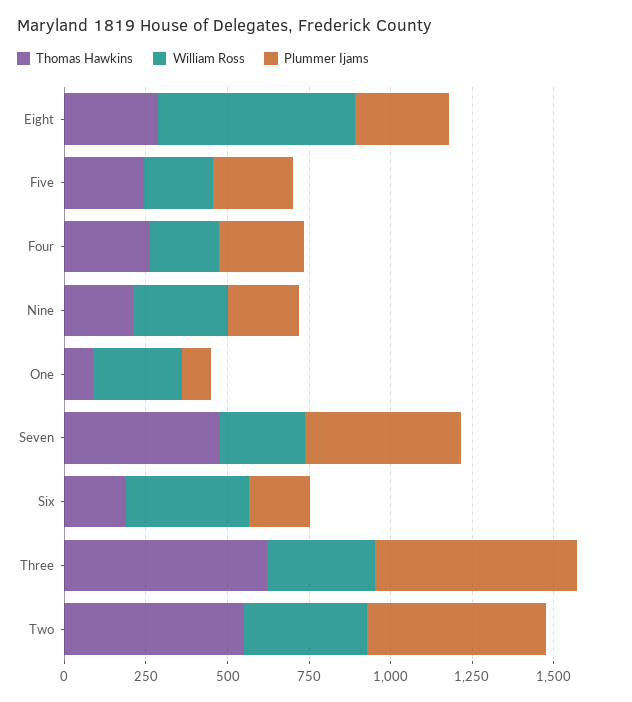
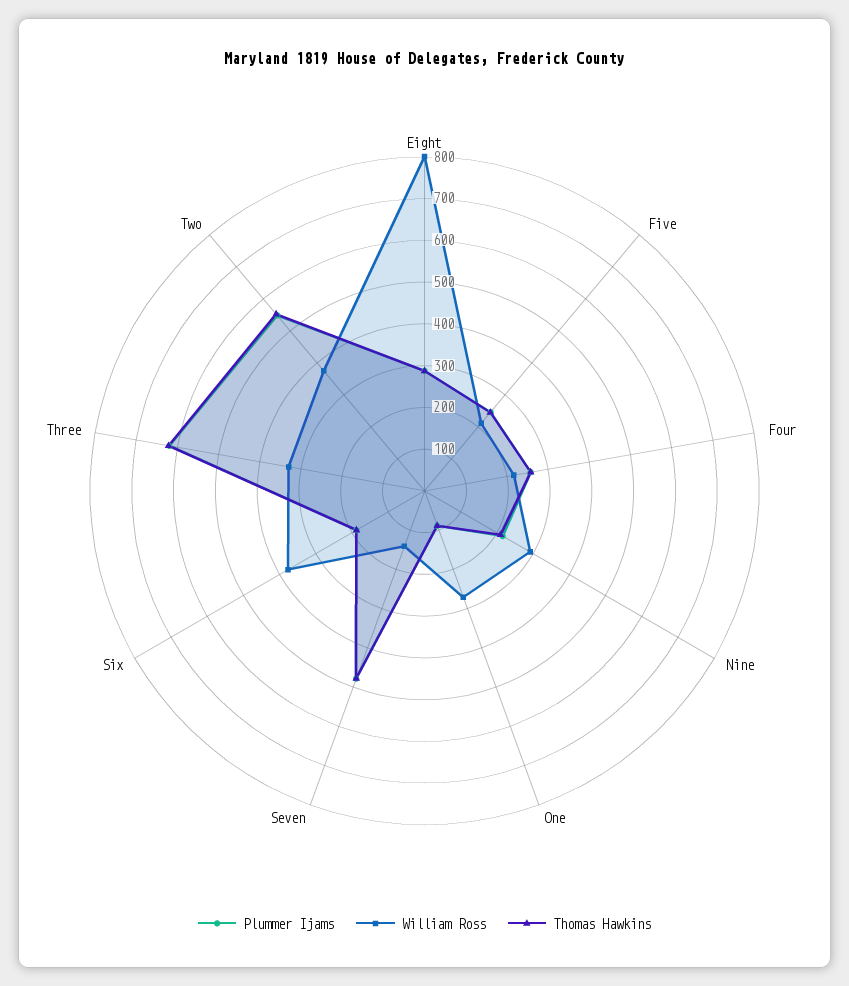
William Ross, Eight: 600 -> 800
William Ross, Seven: 250 -> 140

